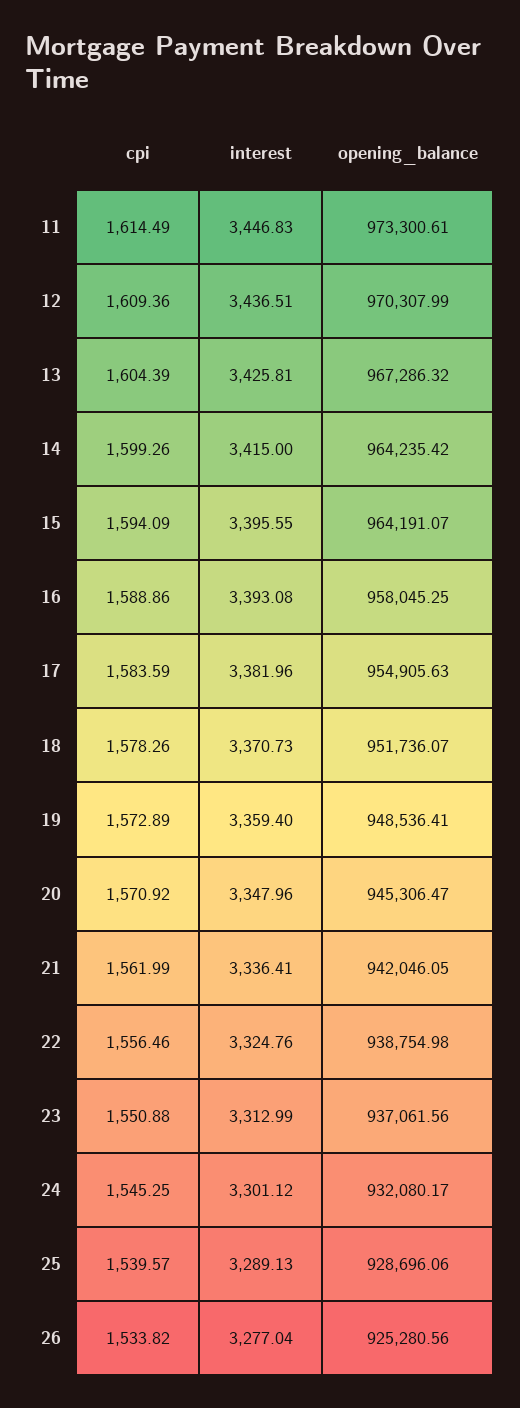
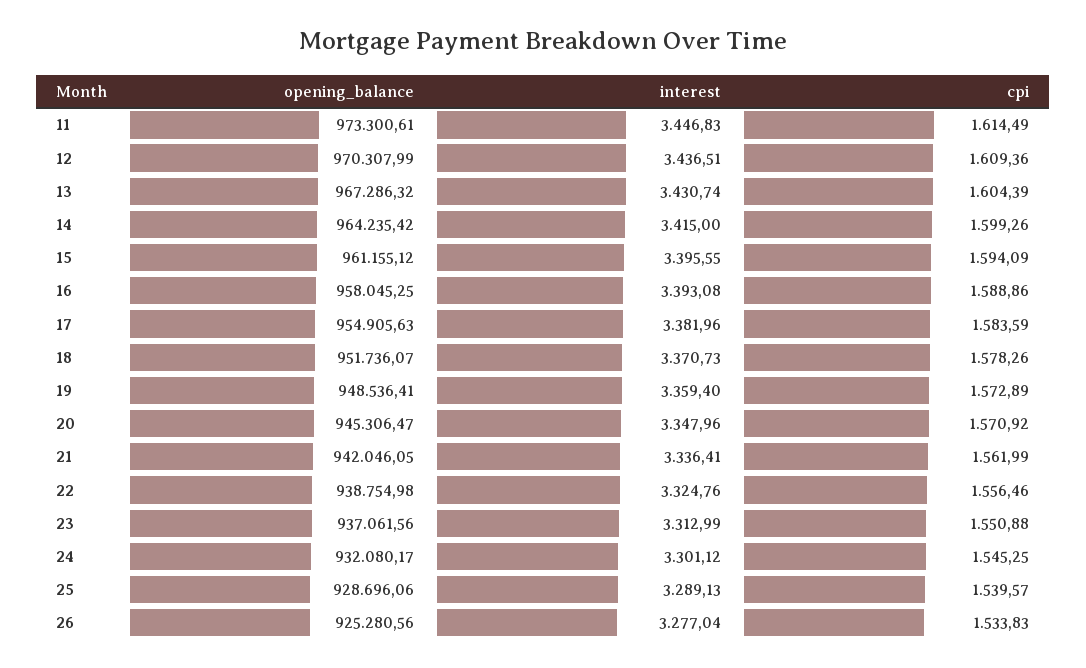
interest, 13: 3425.81 -> 3430.74
opening_balance, 15: 964191.07 -> 961155.12
cpi, 26: 1533.82 -> 1533.83

